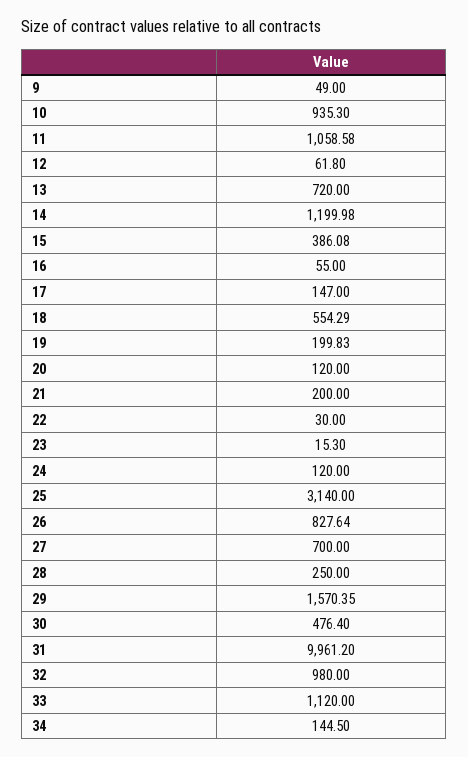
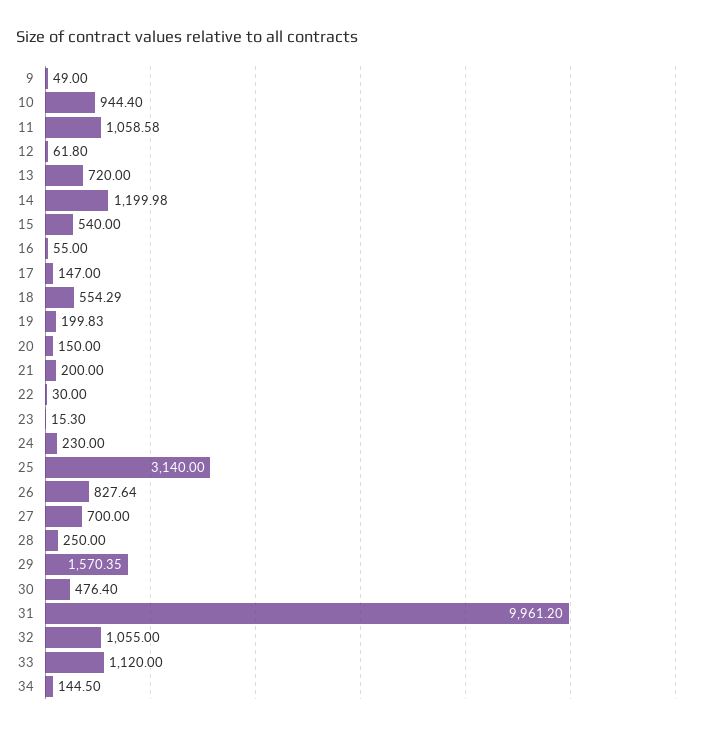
10: 935.3 -> 944.4
15: 386.08 -> 540
20: 120 -> 150
24: 120 -> 230
32: 980 -> 1055

